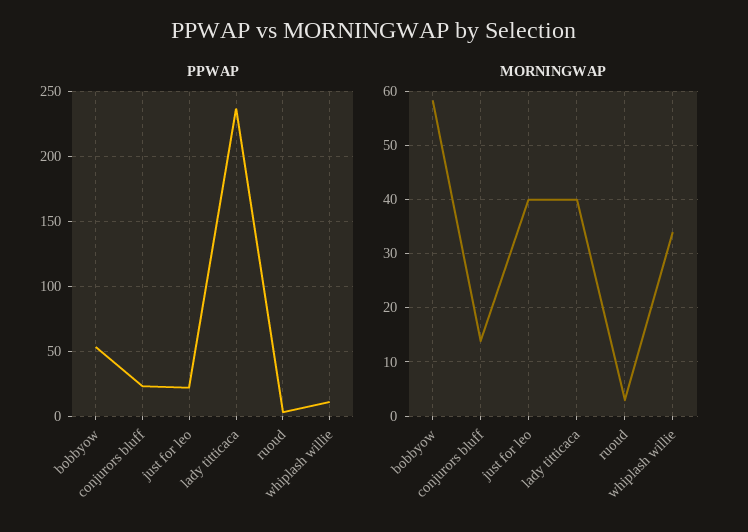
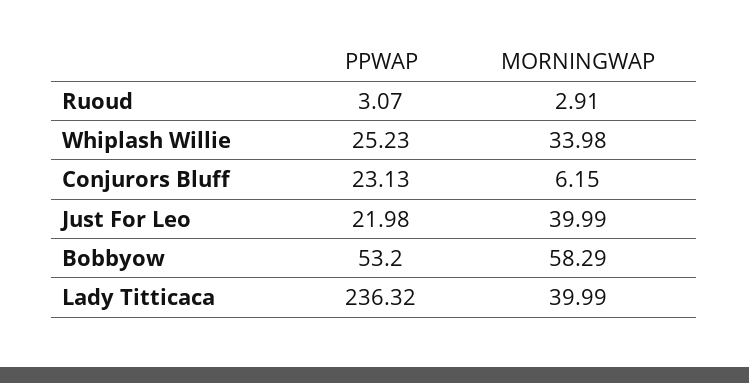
PPWAP, whiplash willie: 10 -> 25.23
MORNINGWAP, conjurors bluff: 14 -> 6.15

